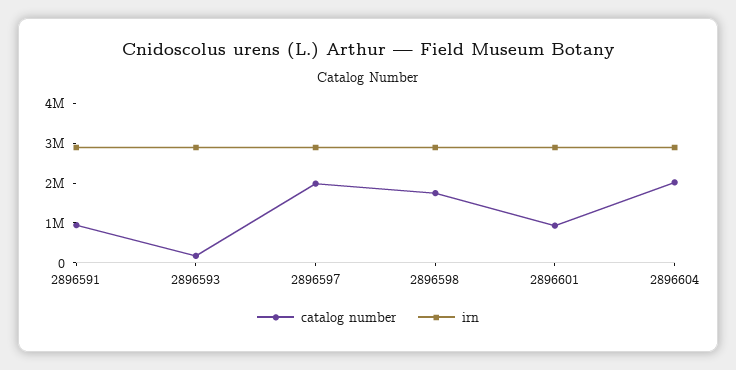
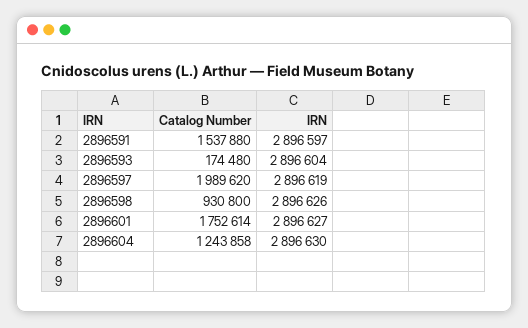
catalog number, 2896591: 1000000 -> 1537880
catalog number, 2896598: 1750000 -> 930800
catalog number, 2896601: 1000000 -> 1752614
catalog number, 2896604: 2000000 -> 1243858

